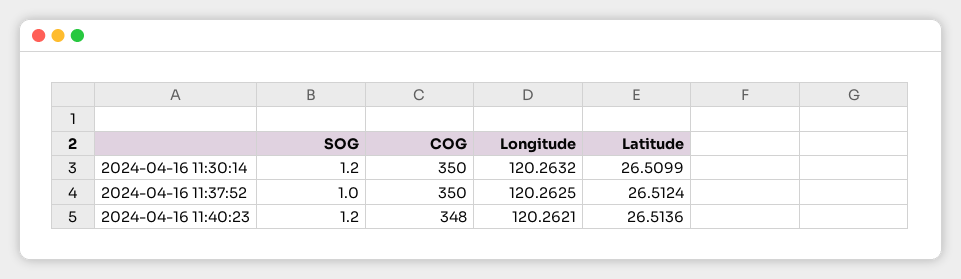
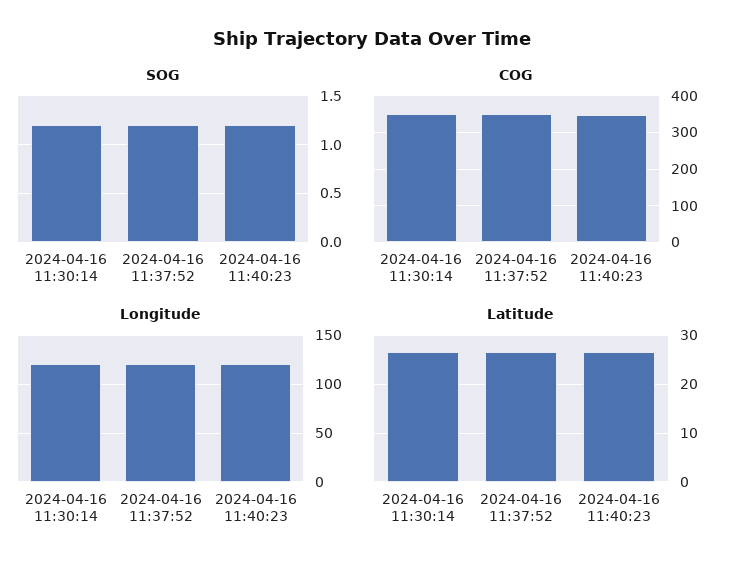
SOG, 2024-04-16 11:37:52: 1 -> 1.2

